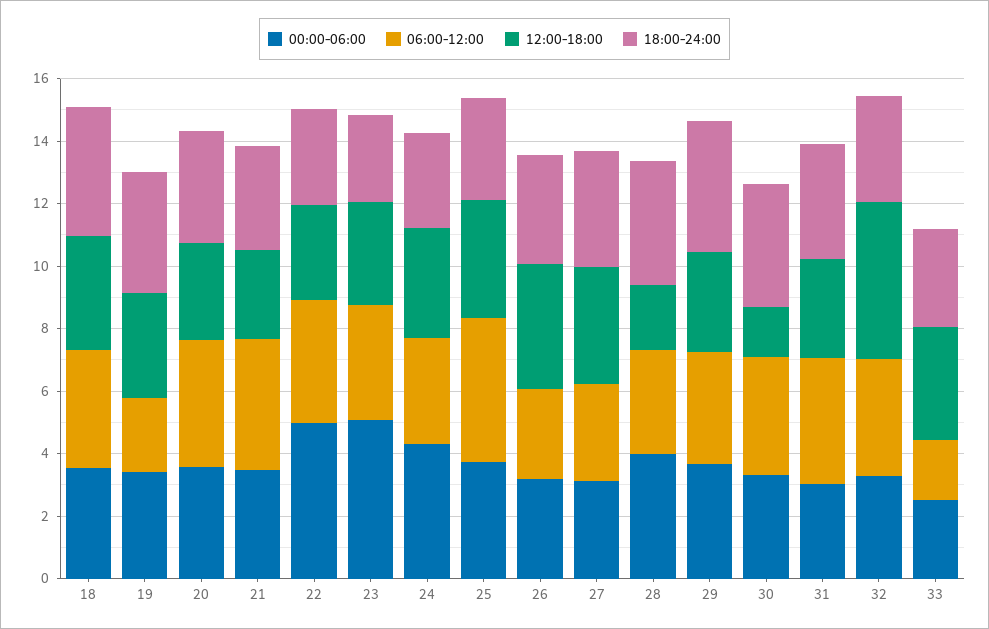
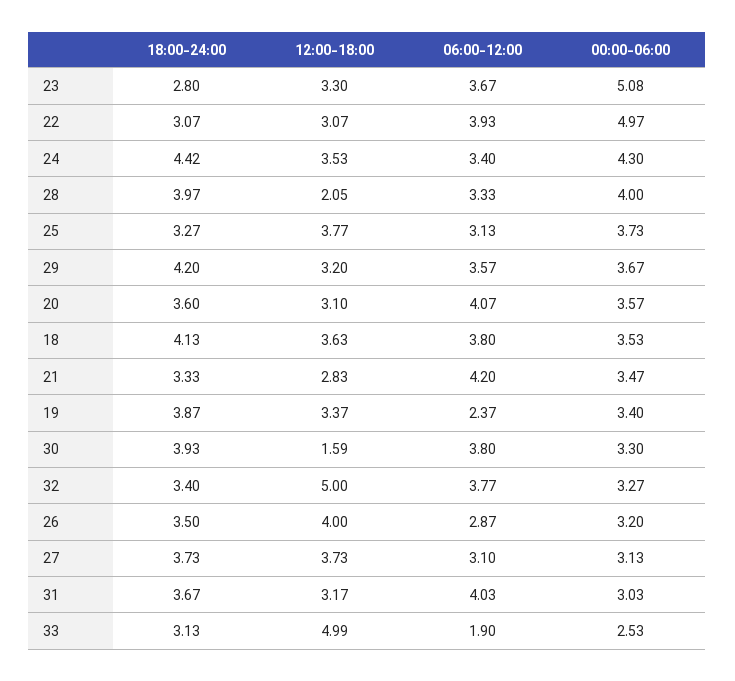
18:00-24:00, 24: 3 -> 4.42
06:00-12:00, 25: 4.5 -> 3.13
12:00-18:00, 33: 3.5 -> 4.99

